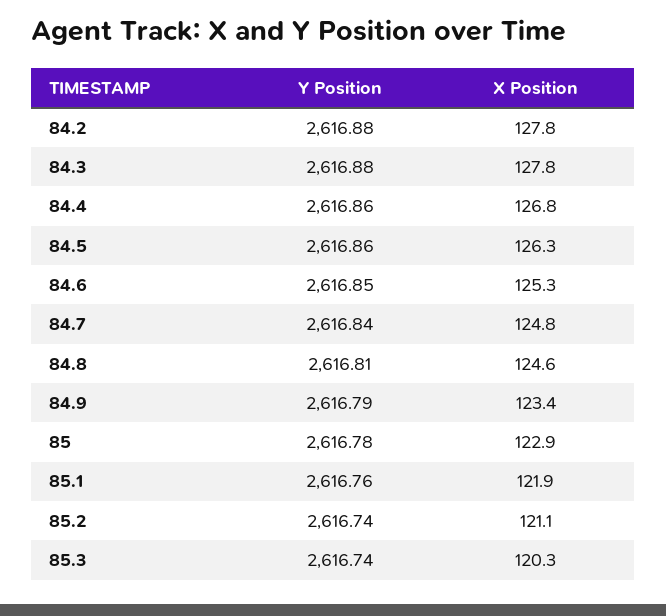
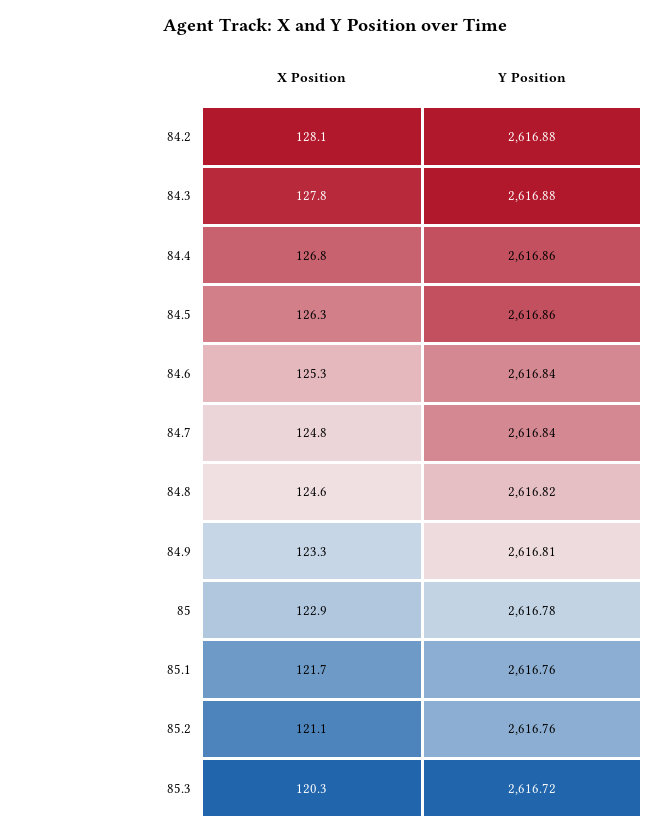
X Position, 84.2: 127.8 -> 128.1
Y Position, 84.6: 2616.85 -> 2616.84
Y Position, 84.8: 2616.81 -> 2616.82
Y Position, 84.9: 2616.79 -> 2616.81
X Position, 84.9: 123.4 -> 123.3
X Position, 85.1: 121.9 -> 121.7
Y Position, 85.2: 2616.74 -> 2616.76
Y Position, 85.3: 2616.74 -> 2616.72

